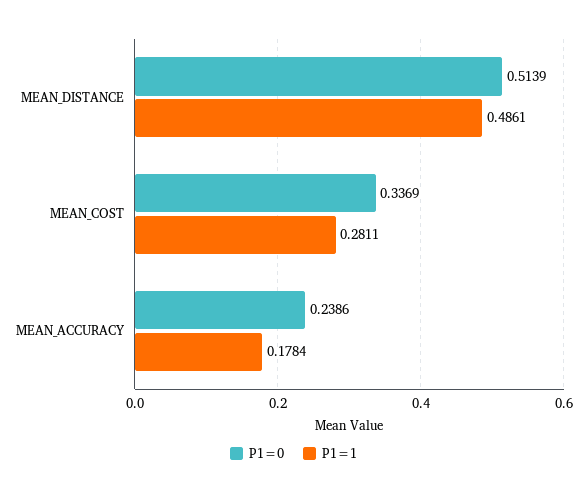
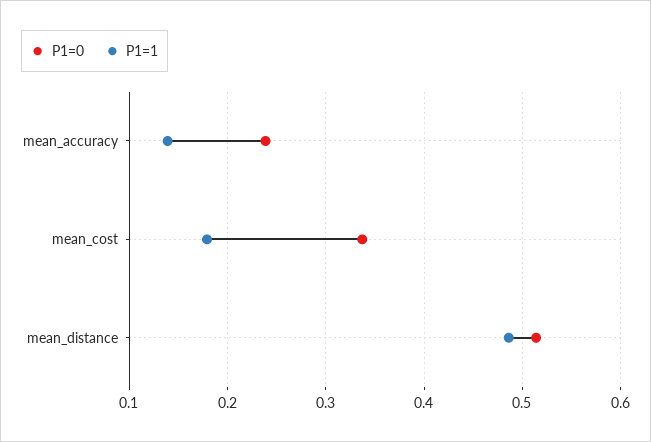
P1=1, MEAN_COST: 0.2811 -> 0.18
P1=1, MEAN_ACCURACY: 0.1784 -> 0.14

